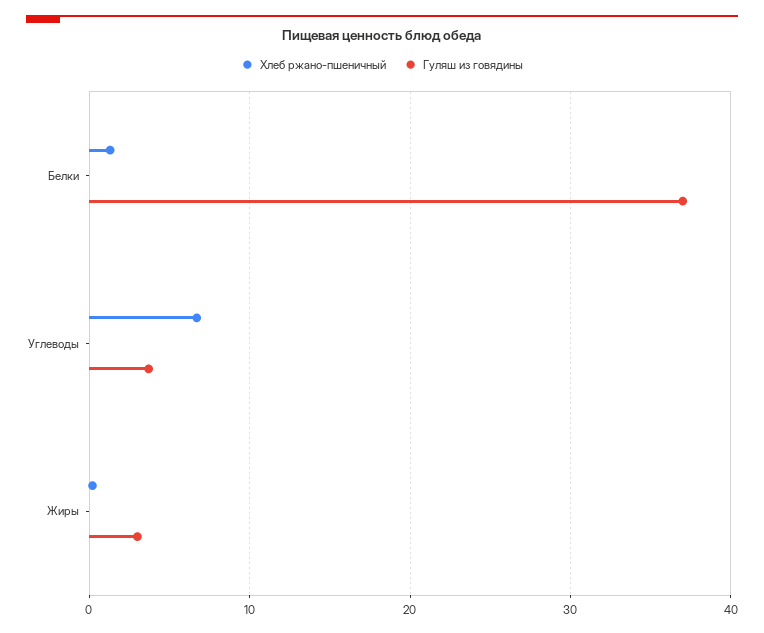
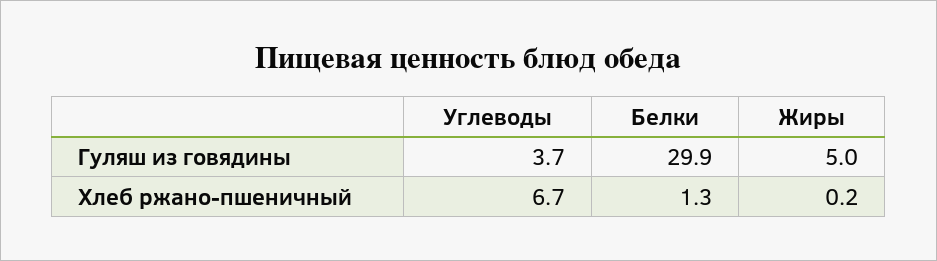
Гуляш из говядины, Белки: 37 -> 29.9
Гуляш из говядины, Жиры: 3 -> 5

